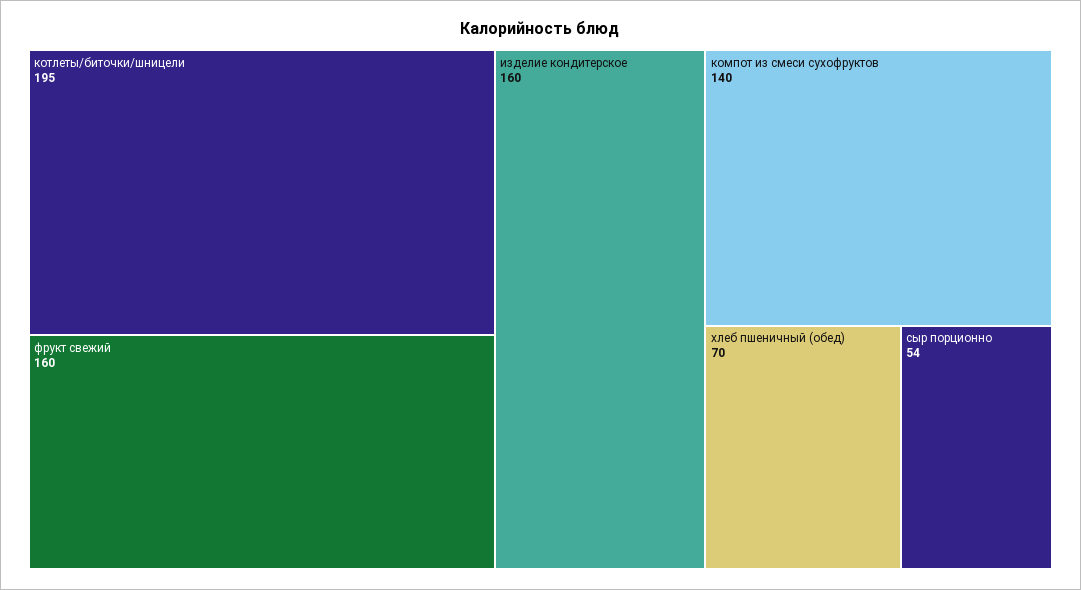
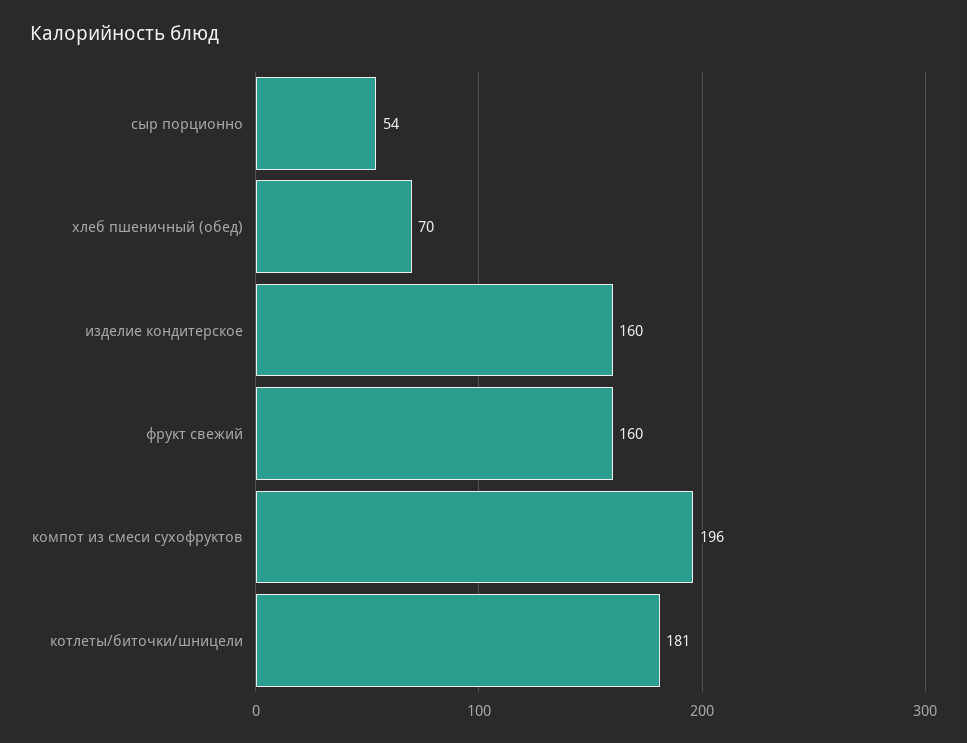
котлеты/биточки/шницели: 195 -> 181
компот из смеси сухофруктов: 140 -> 196

